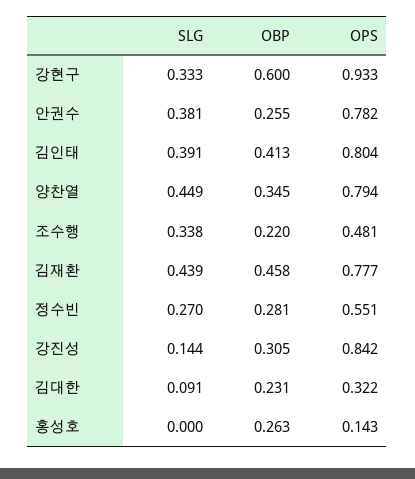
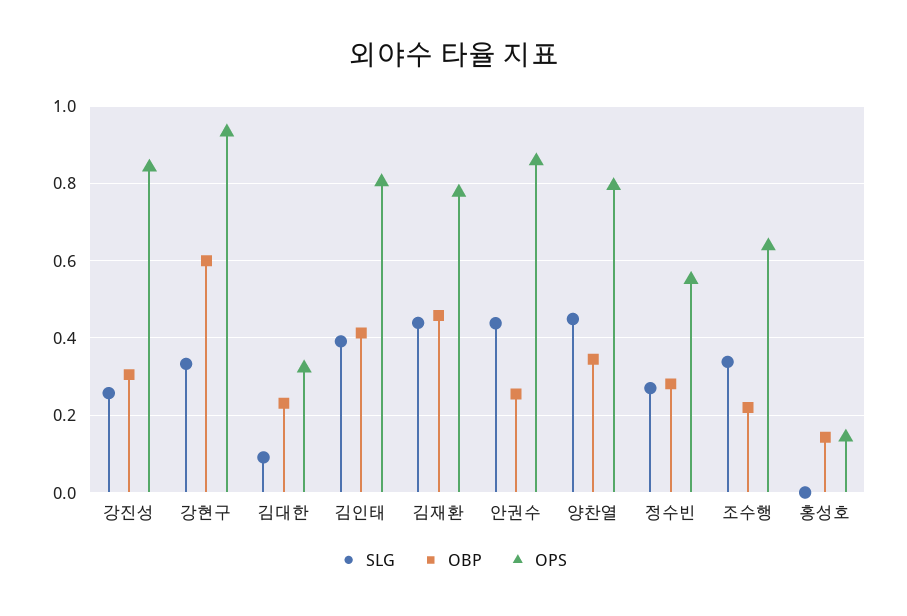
SLG, 안권수: 0.381 -> 0.44
OPS, 안권수: 0.782 -> 0.86
OPS, 조수행: 0.481 -> 0.64
SLG, 강진성: 0.144 -> 0.26
OBP, 홍성호: 0.263 -> 0.14

